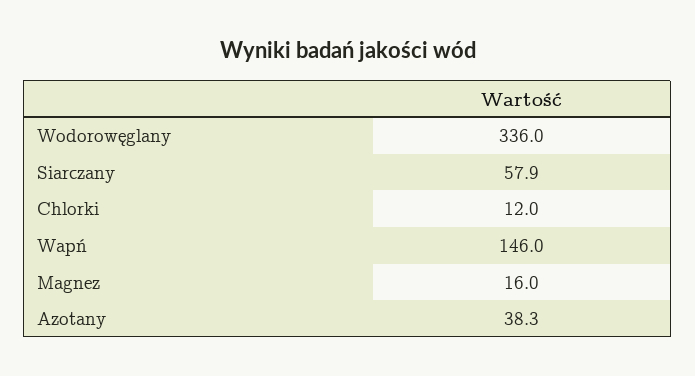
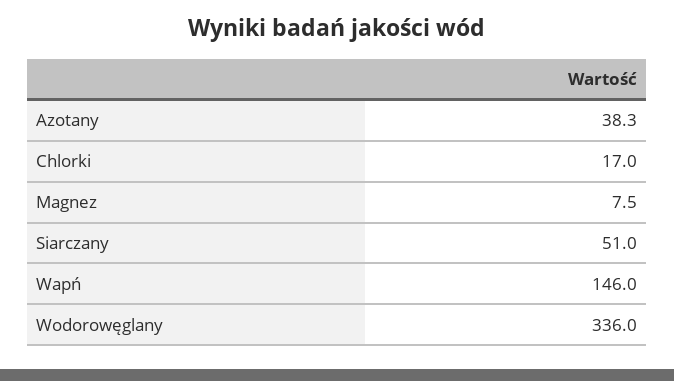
Siarczany: 57.9 -> 51
Chlorki: 12 -> 17
Magnez: 16 -> 7.5

